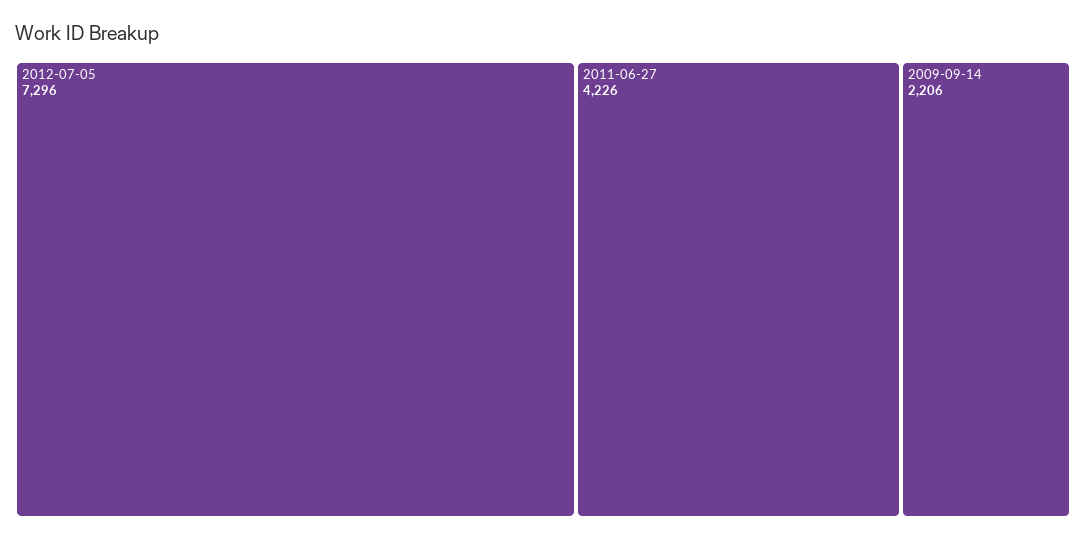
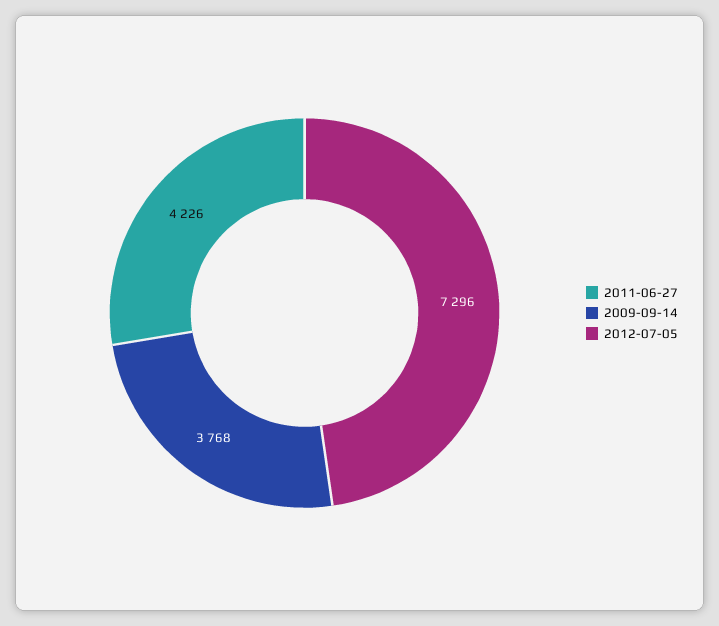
2009-09-14: 2206 -> 3768

